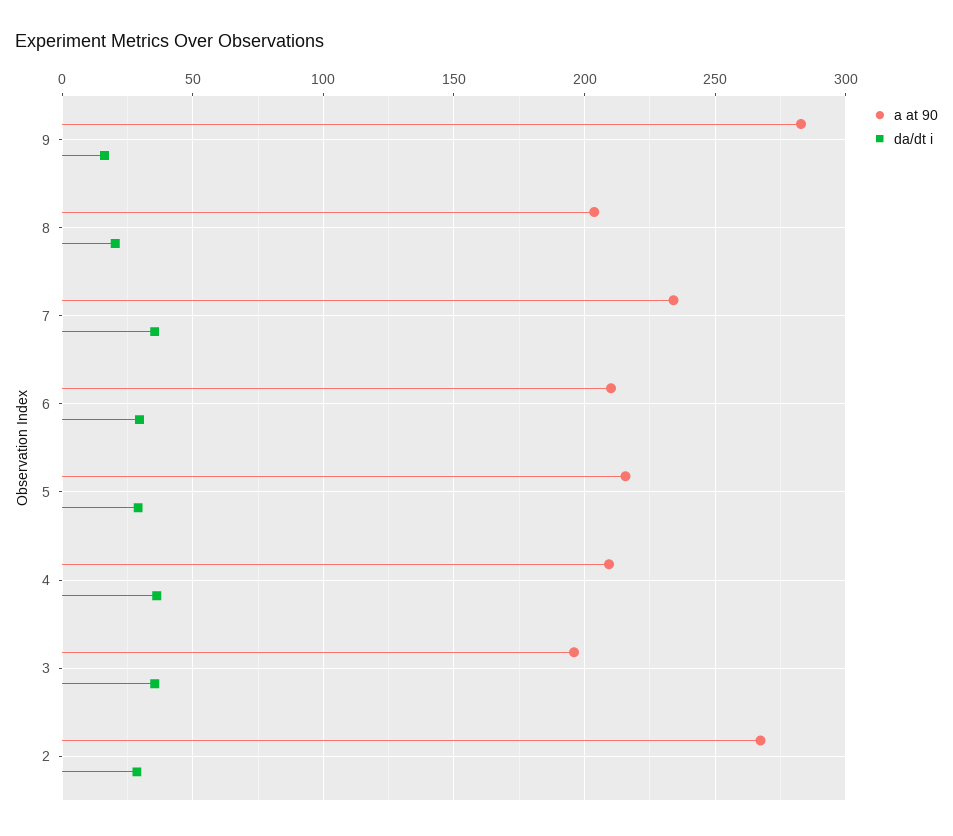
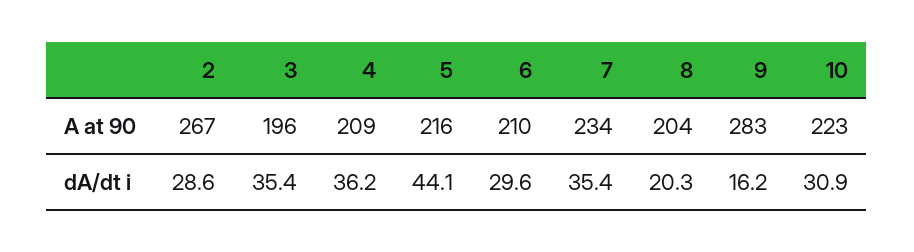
da/dt i, 5: 30 -> 44.1
a at 90, 10: none -> 223
da/dt i, 10: none -> 30.9

